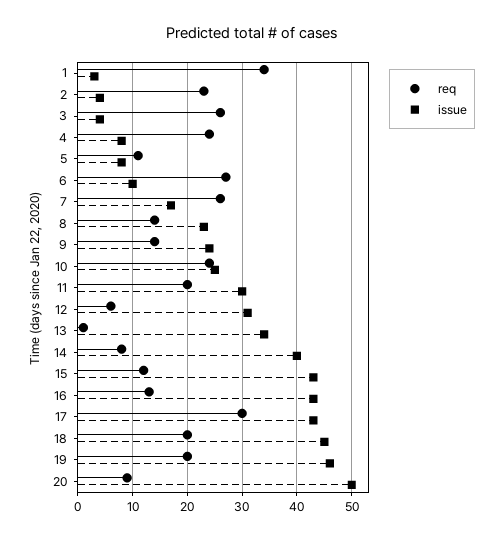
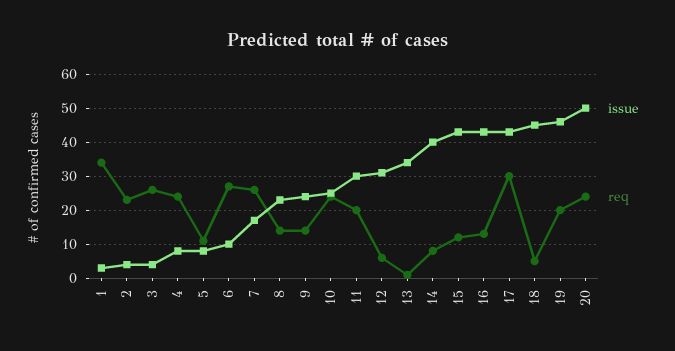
req, 18: 20 -> 5
req, 20: 10 -> 25

